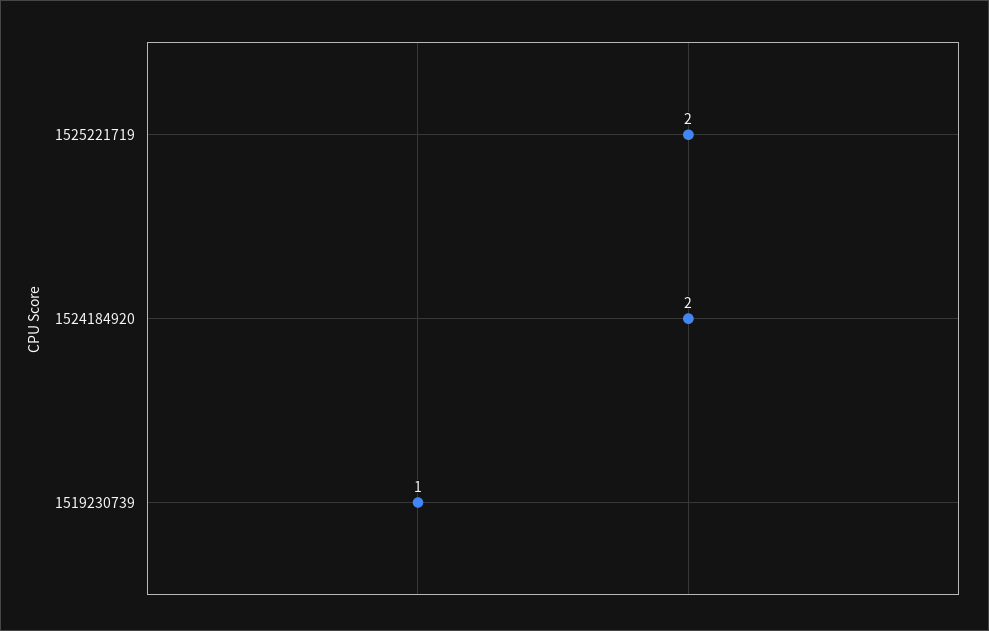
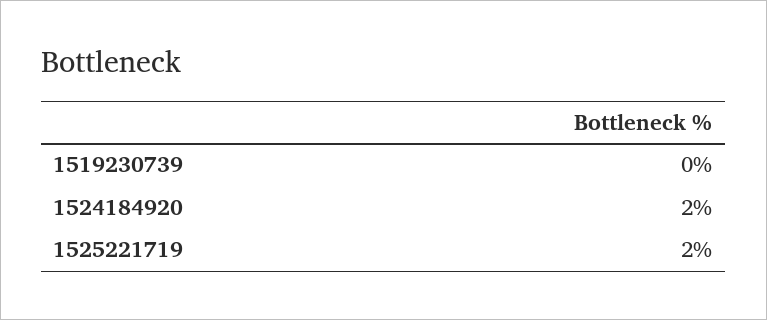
1519230739: 1 -> 0

